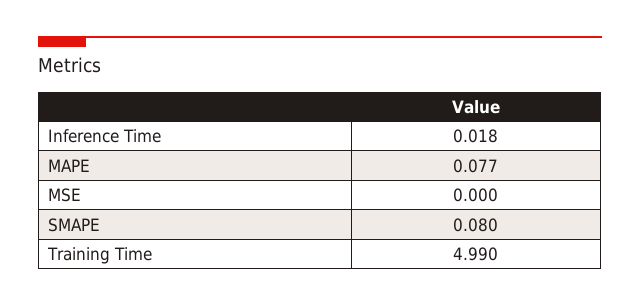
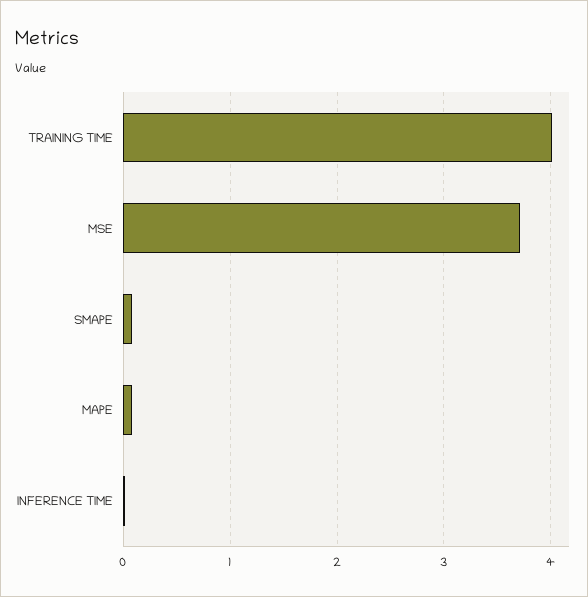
MSE: 0 -> 3.7
Training Time: 4.99 -> 4

